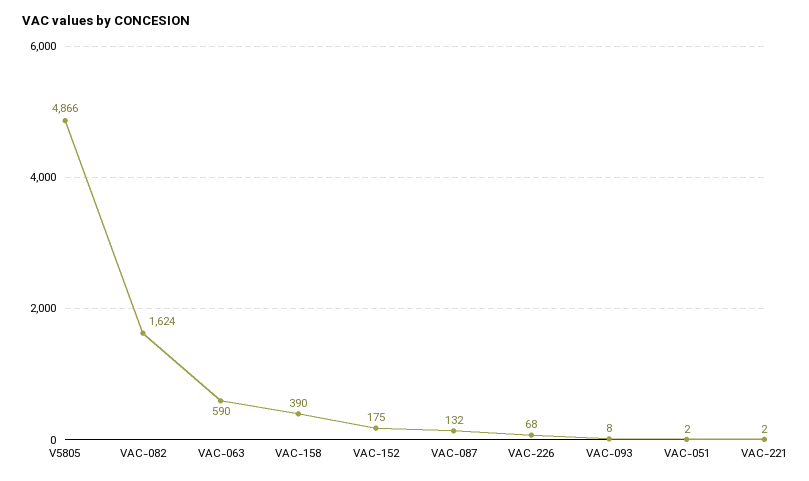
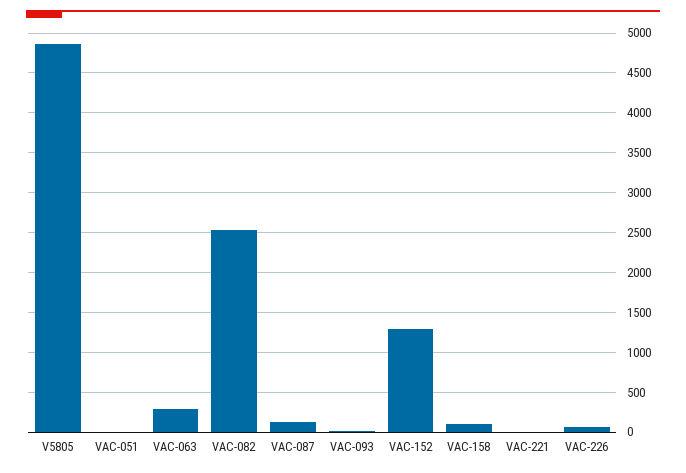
VAC-082: 1624 -> 2500
VAC-063: 590 -> 300
VAC-158: 390 -> 100
VAC-152: 175 -> 1300

